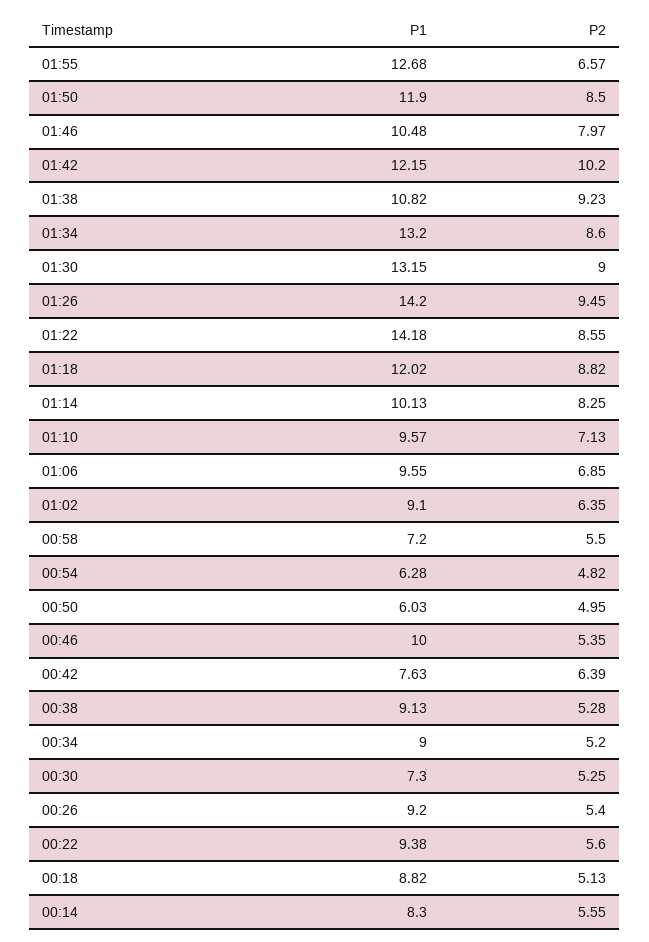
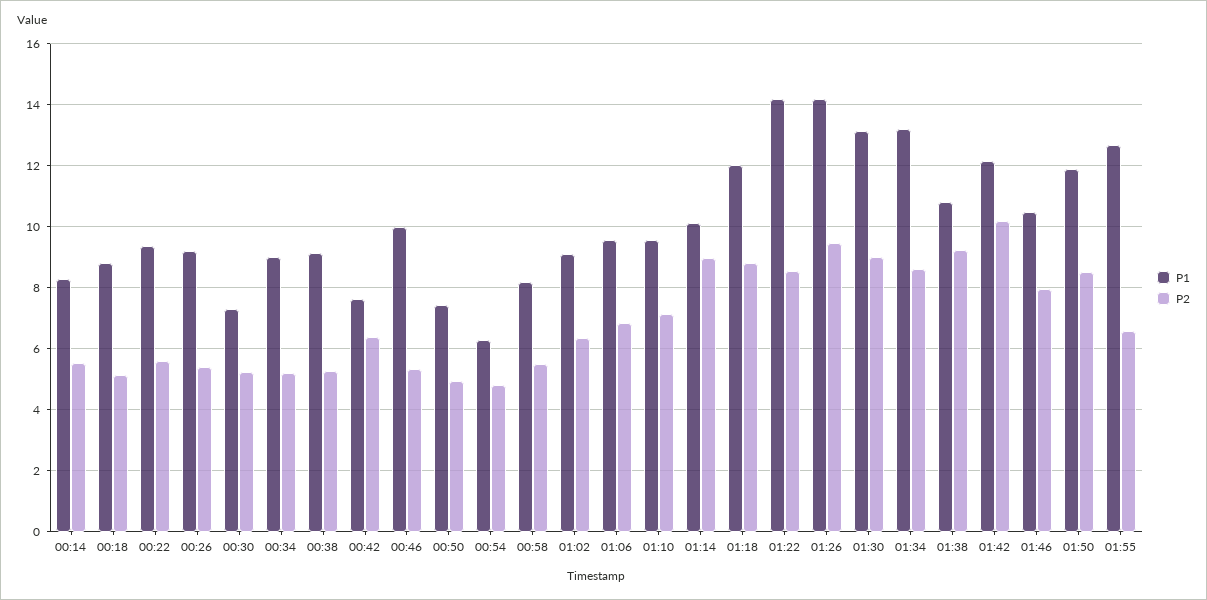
P2, 01:14: 8.25 -> 9
P1, 00:58: 7.2 -> 8.2
P1, 00:50: 6.03 -> 7.4

